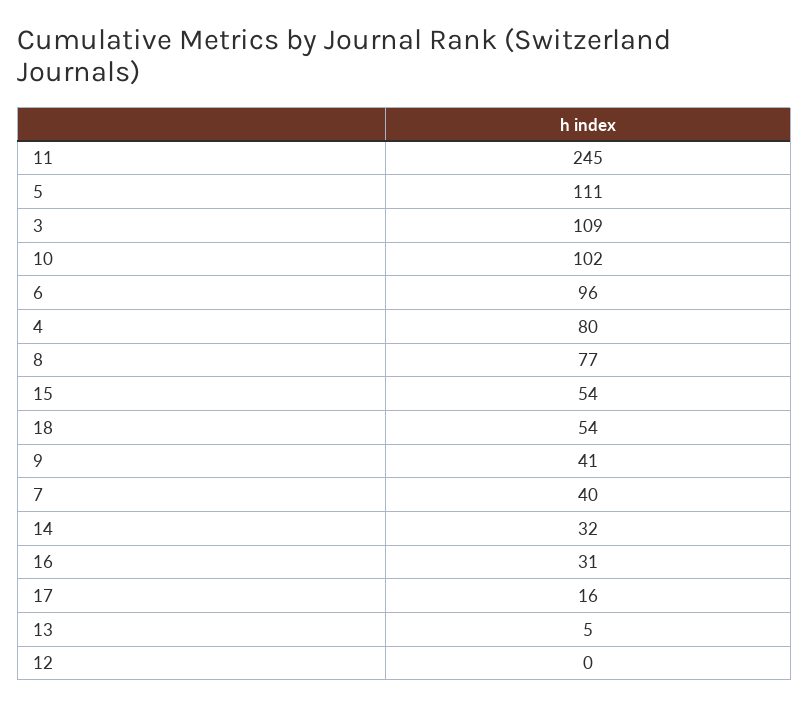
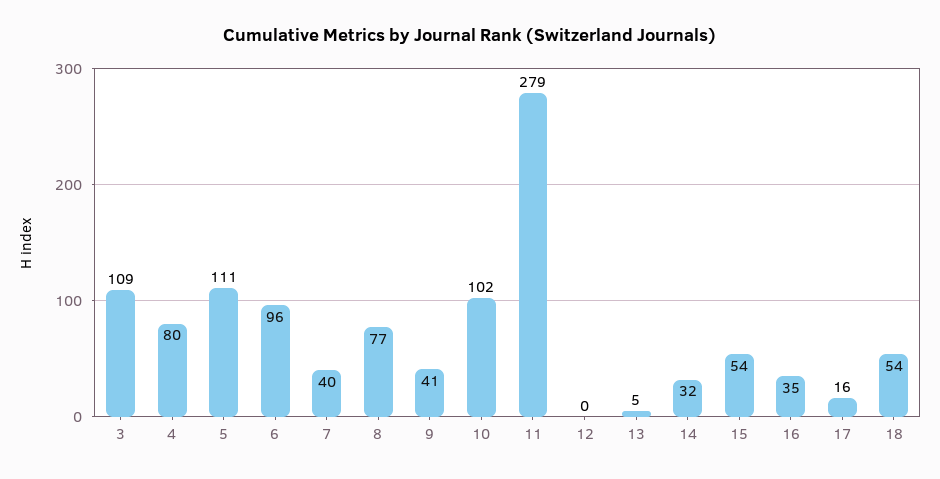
11: 245 -> 279
16: 31 -> 35

